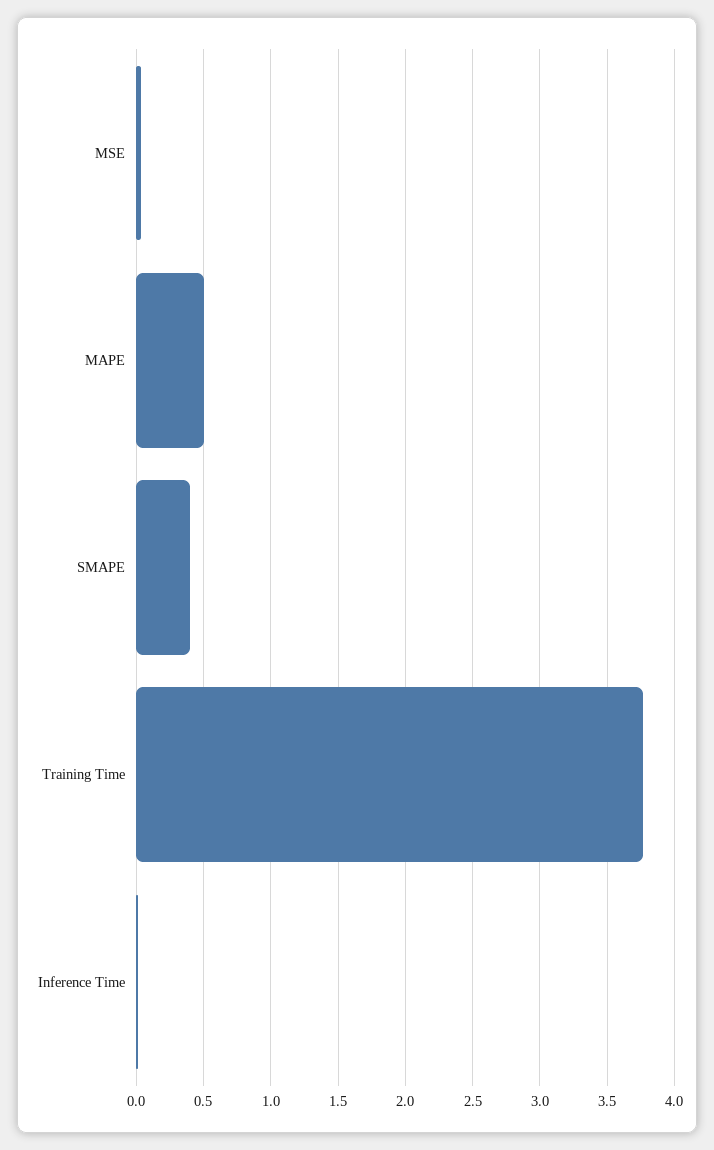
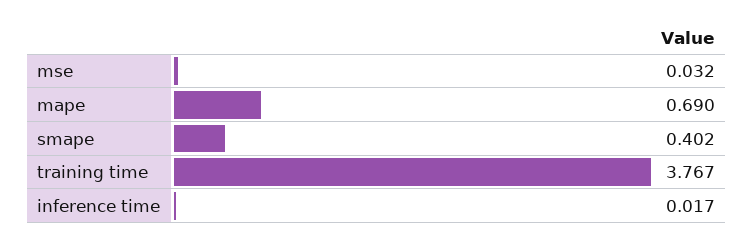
MAPE: 0.5 -> 0.69

